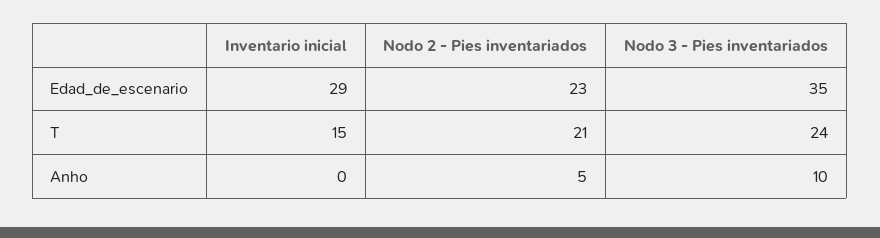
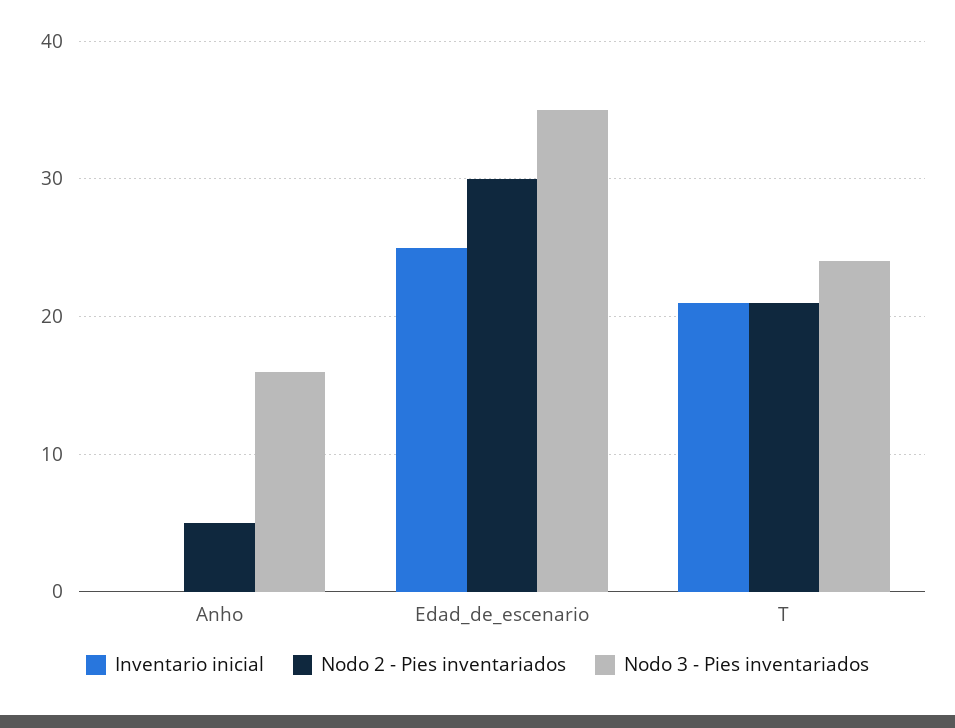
Inventario inicial, Edad_de_escenario: 29 -> 25
Nodo 2 - Pies inventariados, Edad_de_escenario: 23 -> 30
Inventario inicial, T: 15 -> 21
Nodo 3 - Pies inventariados, Anho: 10 -> 16

